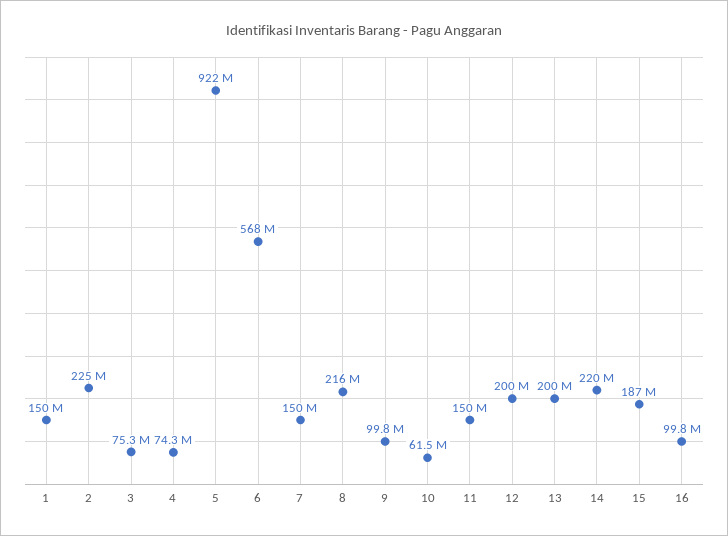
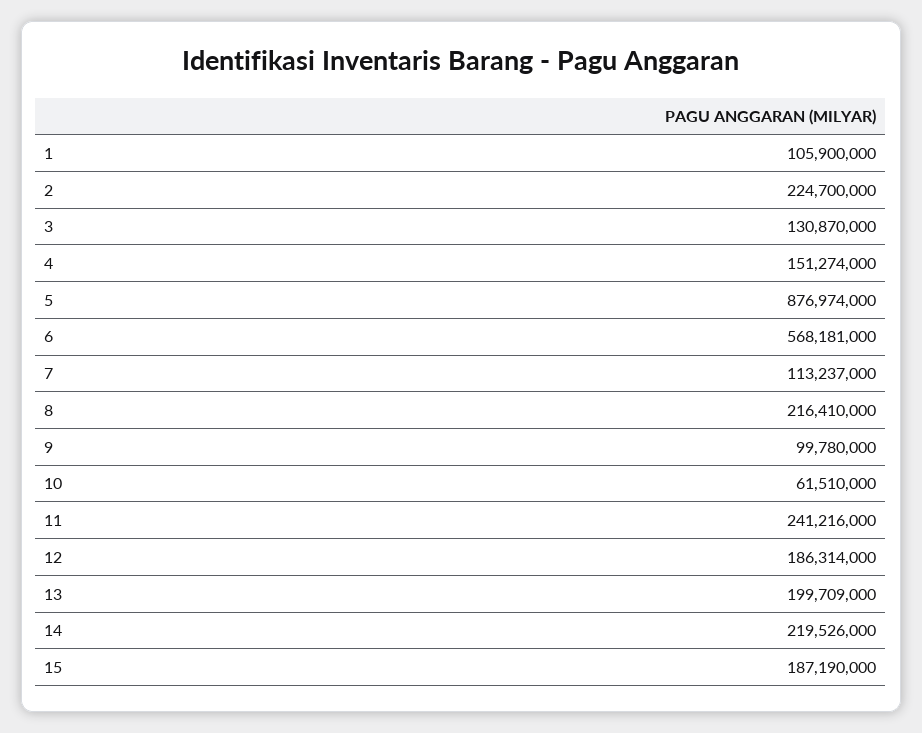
1: 150000000 -> 105900000
3: 75300000 -> 130870000
4: 74300000 -> 151274000
5: 922000000 -> 876974000
7: 150000000 -> 113237000
11: 150000000 -> 241216000
12: 200000000 -> 186314000
16: 99800000 -> none

